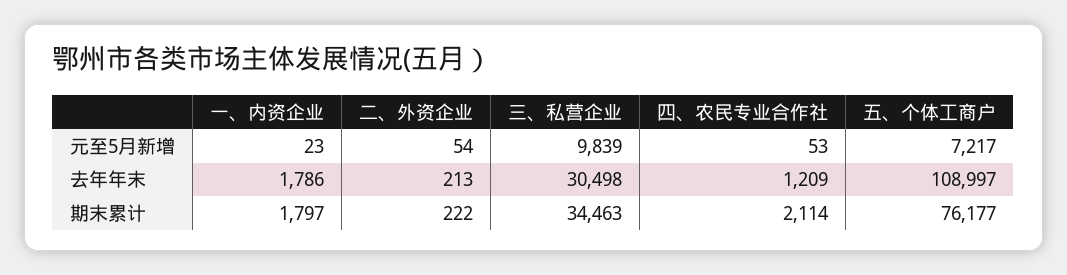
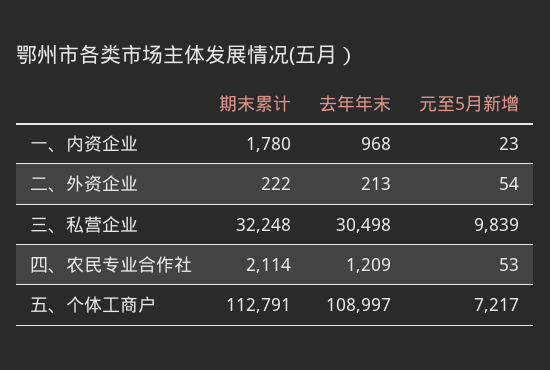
一、内资企业, 去年年末: 1786 -> 968
一、内资企业, 期末累计: 1797 -> 1780
三、私营企业, 期末累计: 34463 -> 32248
五、个体工商户, 期末累计: 76177 -> 112791

